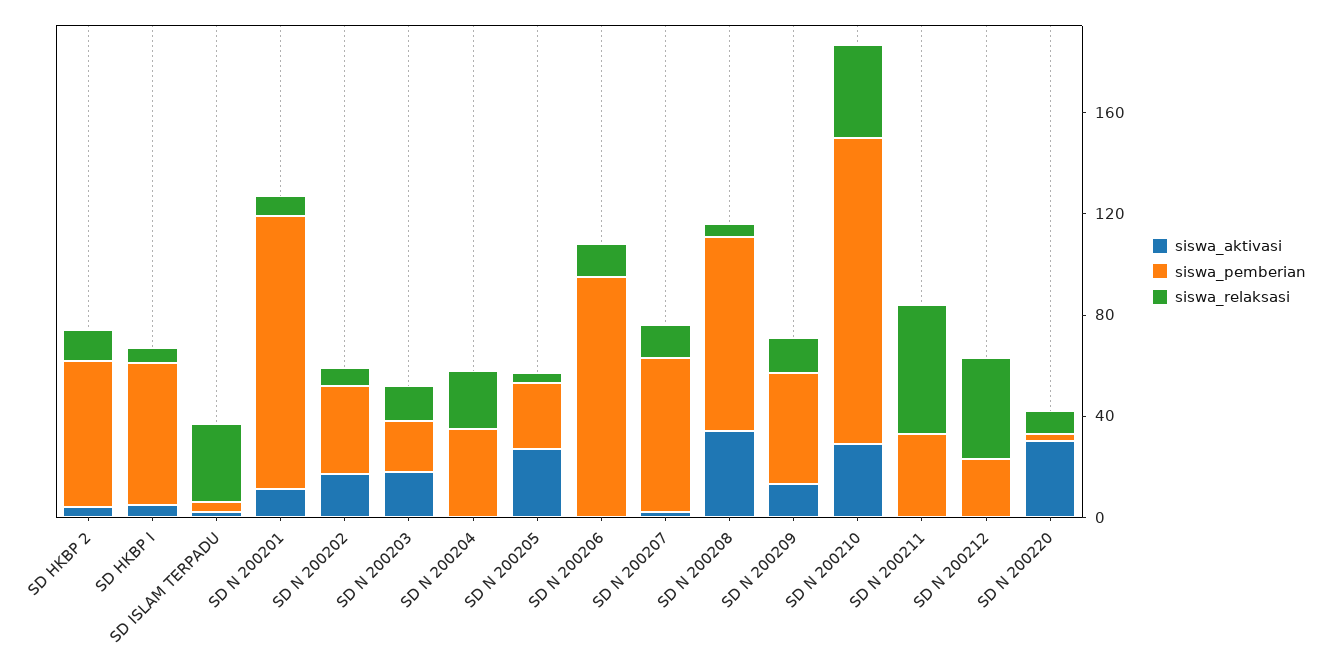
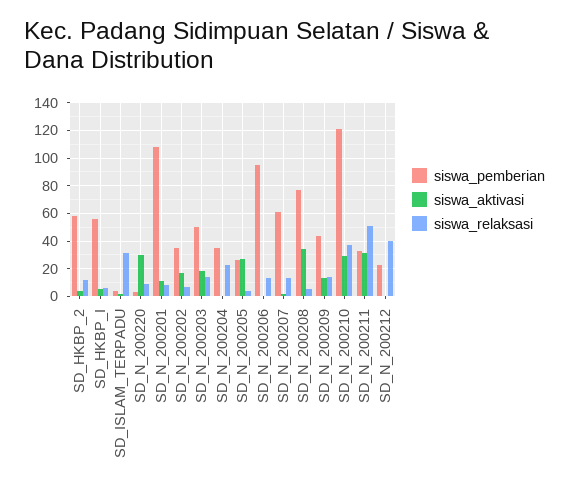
siswa_pemberian, SD N 200203: 20 -> 50
siswa_aktivasi, SD N 200211: 0 -> 30

